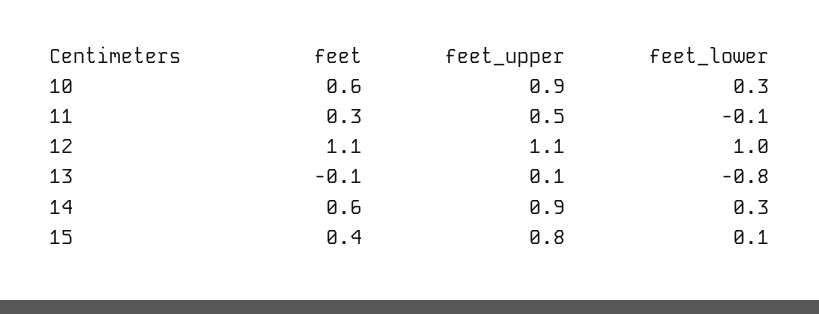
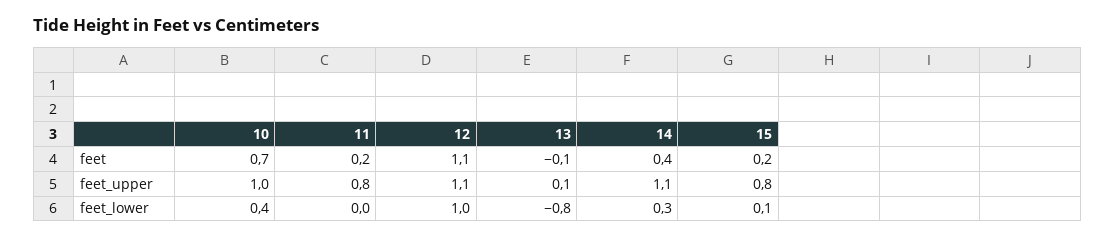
feet, 10: 0.6 -> 0.7
feet_upper, 10: 0.9 -> 1
feet_lower, 10: 0.3 -> 0.4
feet, 11: 0.3 -> 0.2
feet_upper, 11: 0.5 -> 0.8
feet_lower, 11: -0.1 -> 0
feet, 14: 0.6 -> 0.4
feet_upper, 14: 0.9 -> 1.1
feet, 15: 0.4 -> 0.2

